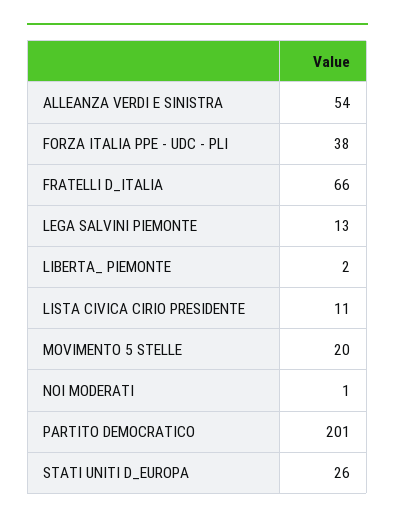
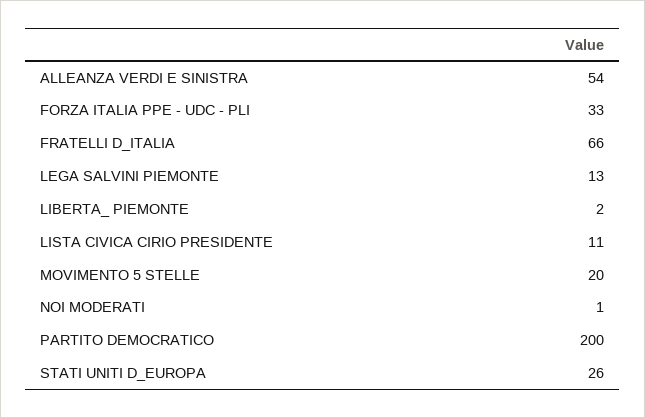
FORZA ITALIA PPE - UDC - PLI: 38 -> 33
PARTITO DEMOCRATICO: 201 -> 200

